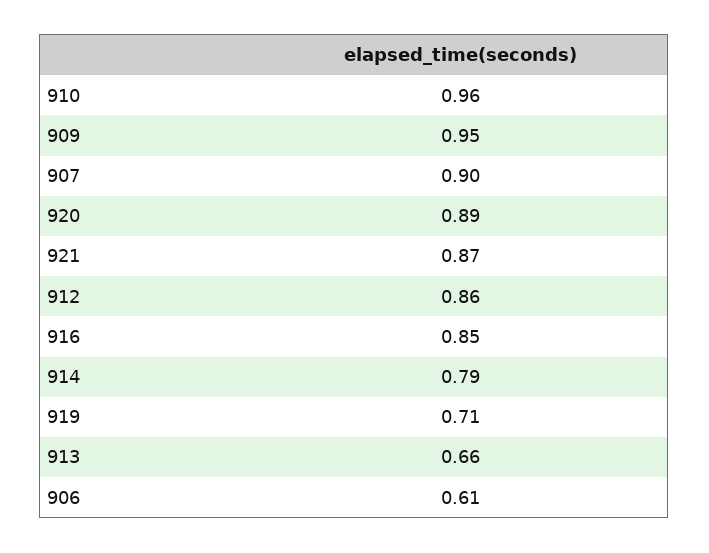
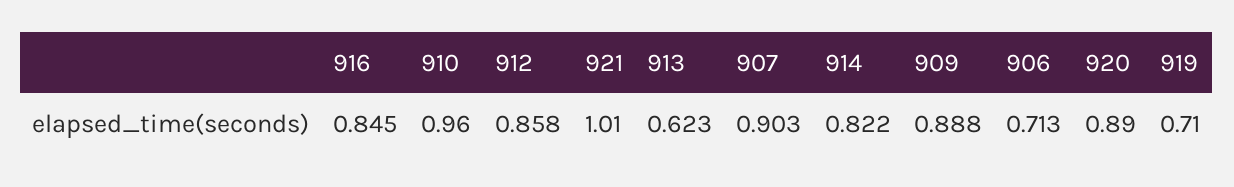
909: 0.95 -> 0.888
921: 0.87 -> 1.01
914: 0.79 -> 0.822
913: 0.66 -> 0.623
906: 0.61 -> 0.713

